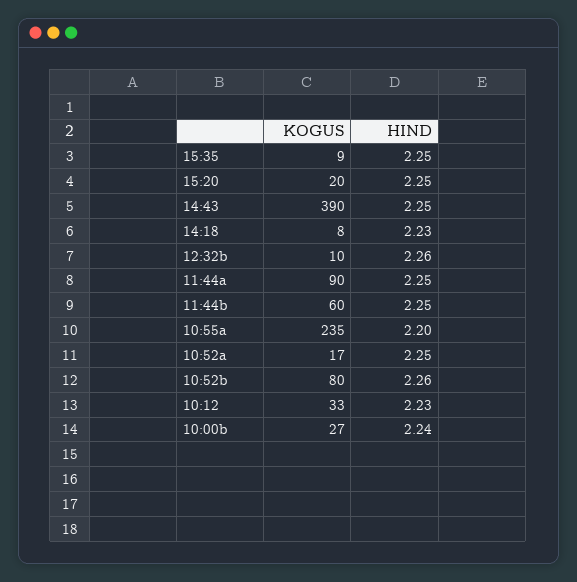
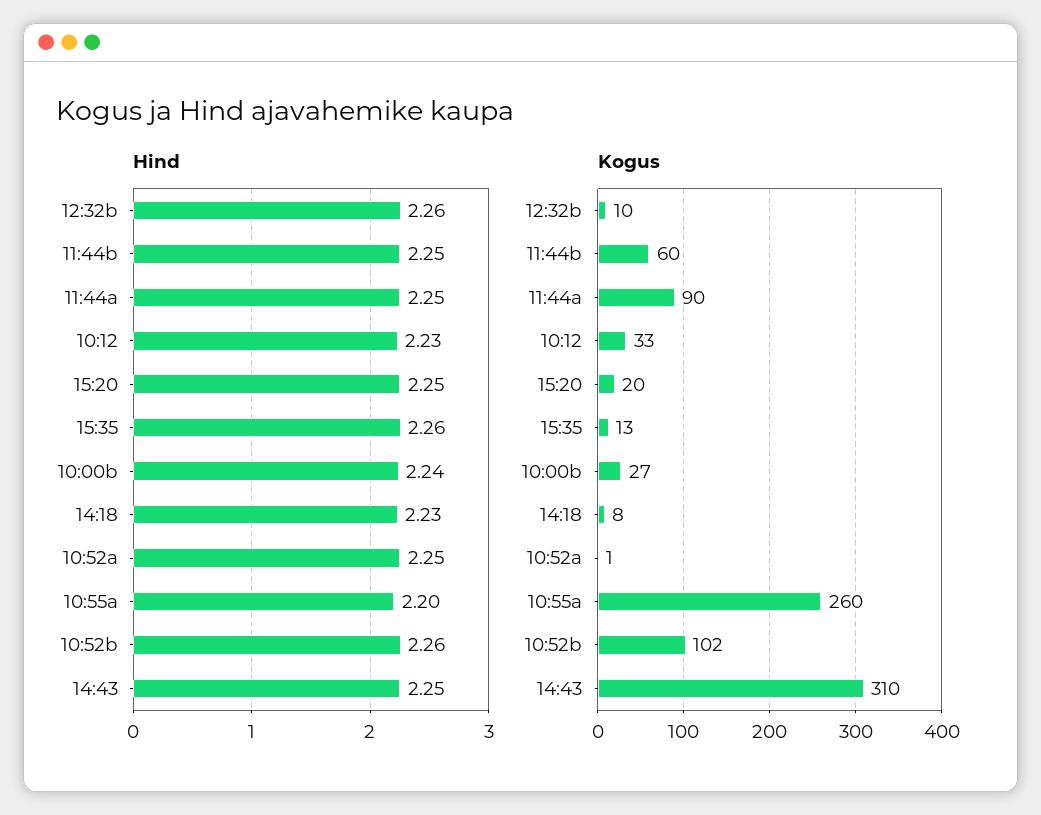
KOGUS, 15:35: 9 -> 13
HIND, 15:35: 2.25 -> 2.26
KOGUS, 14:43: 390 -> 310
KOGUS, 10:55a: 235 -> 260
KOGUS, 10:52a: 17 -> 1
KOGUS, 10:52b: 80 -> 102

